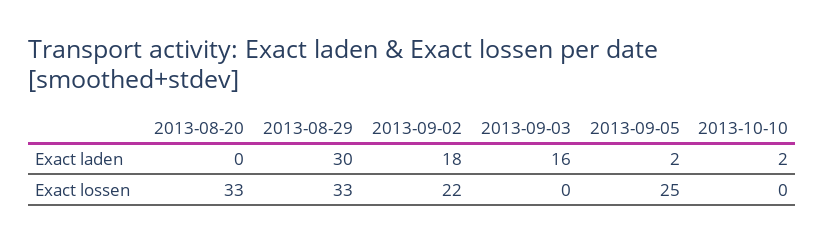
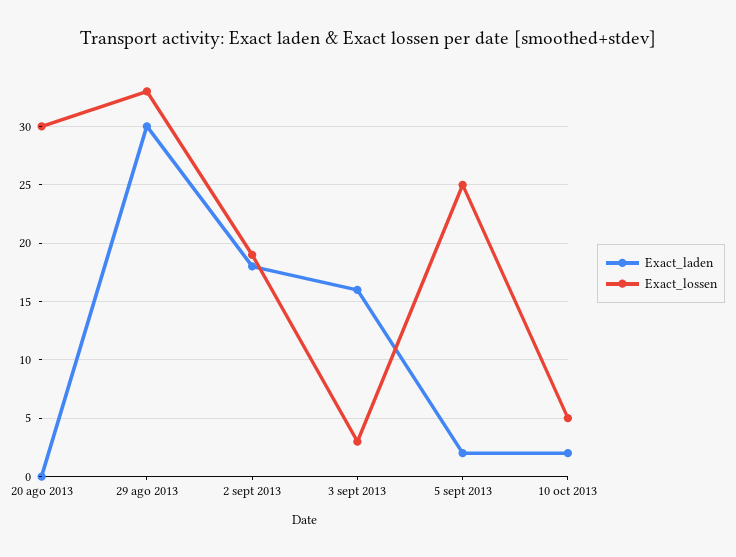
Exact lossen, 2013-08-20: 33 -> 30
Exact lossen, 2013-09-02: 22 -> 19
Exact lossen, 2013-09-03: 0 -> 3
Exact lossen, 2013-10-10: 0 -> 5

